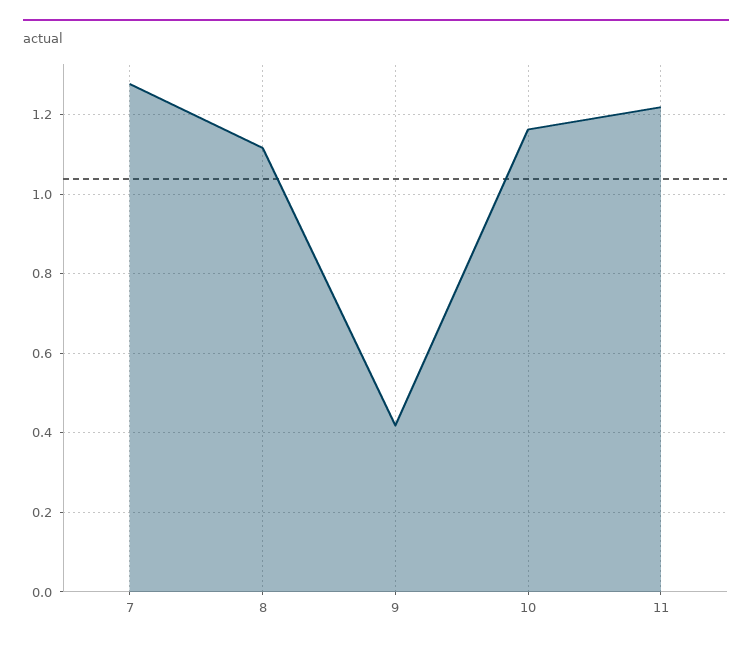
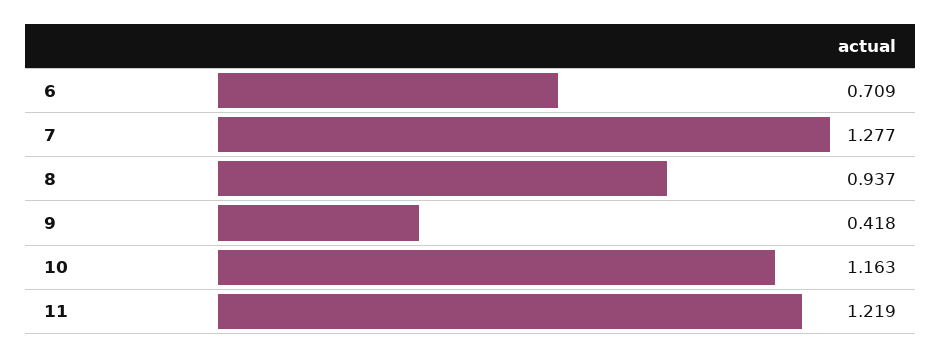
8: 1.12 -> 0.937
6: none -> 0.709

